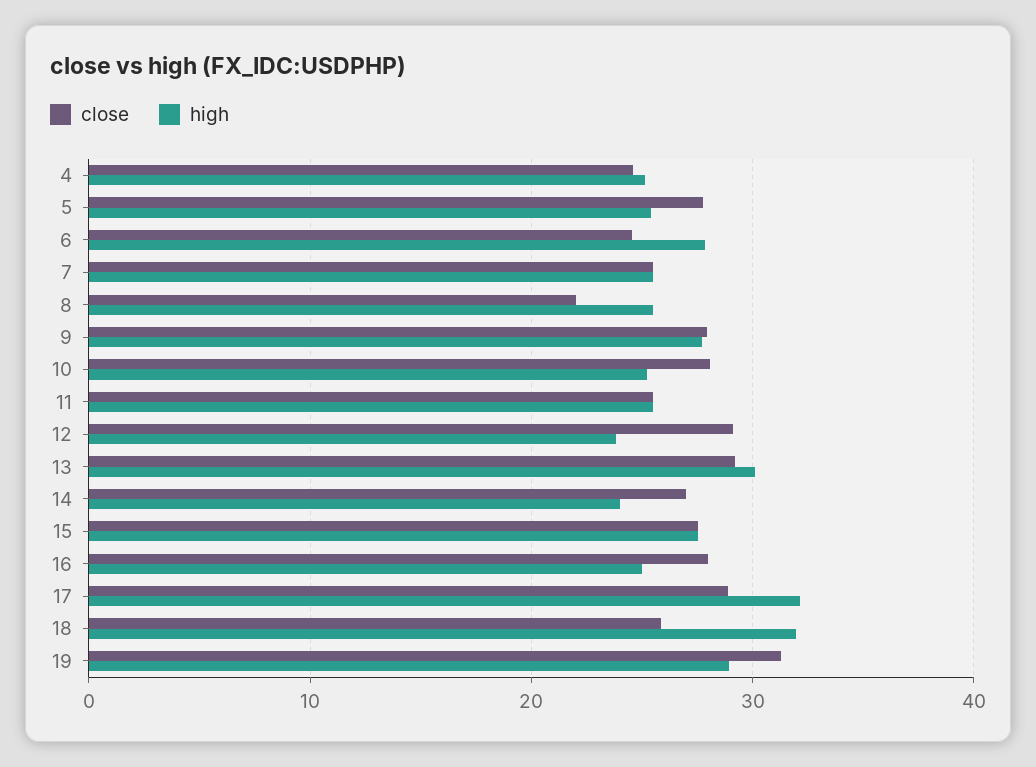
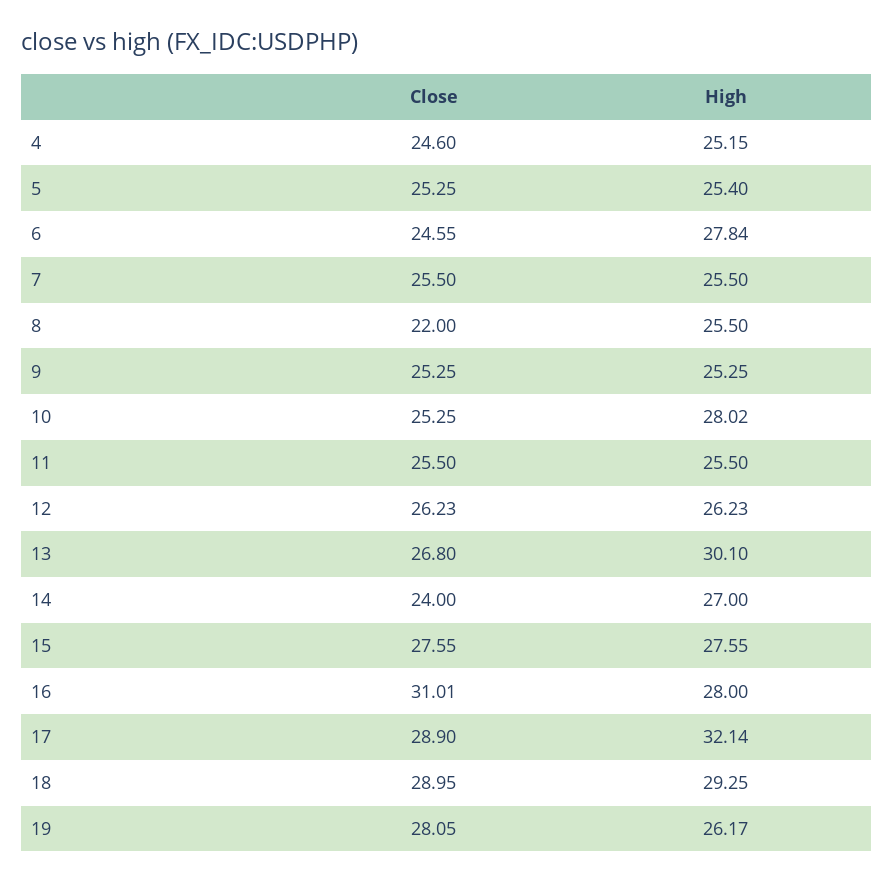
close, 5: 28 -> 25.25
close, 9: 28 -> 25.25
high, 9: 28 -> 25.25
close, 10: 28 -> 25.25
high, 10: 25 -> 28.02
close, 12: 29 -> 26.23
high, 12: 24 -> 26.23
close, 13: 29 -> 26.8
close, 14: 27 -> 24
high, 14: 24 -> 27
close, 16: 28 -> 31.01
high, 16: 25 -> 28
close, 18: 26 -> 28.95
high, 18: 32 -> 29.25
close, 19: 31 -> 28.05
high, 19: 29 -> 26.17

